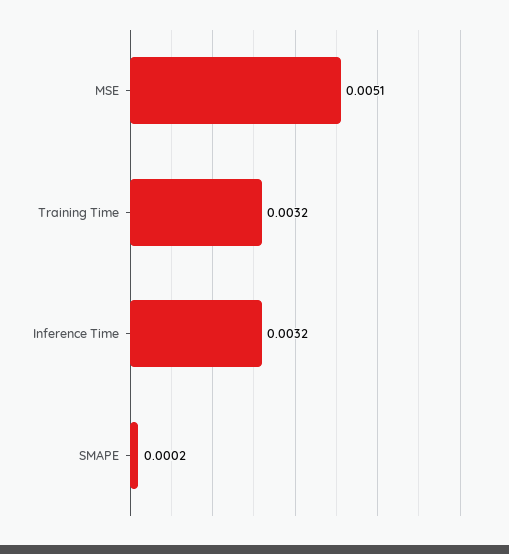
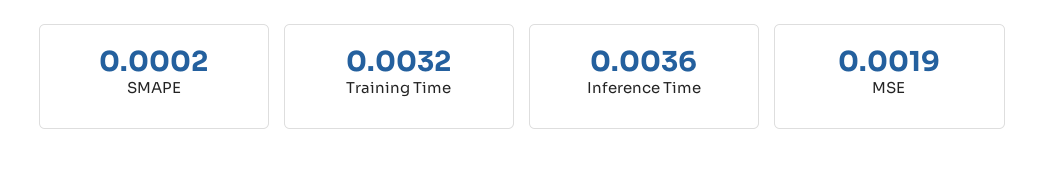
MSE: 0.0051 -> 0.0019
Inference Time: 0.0032 -> 0.0036

